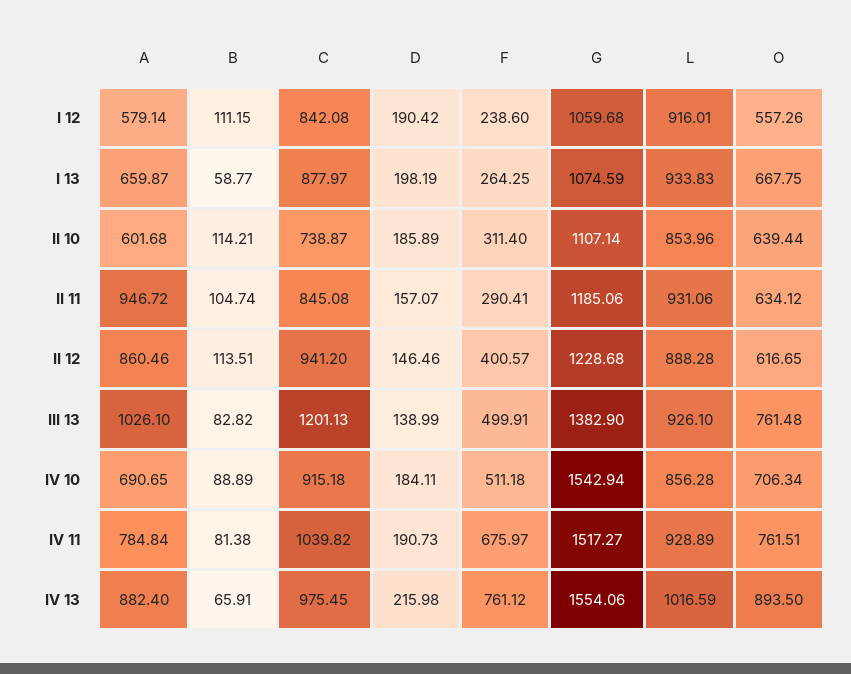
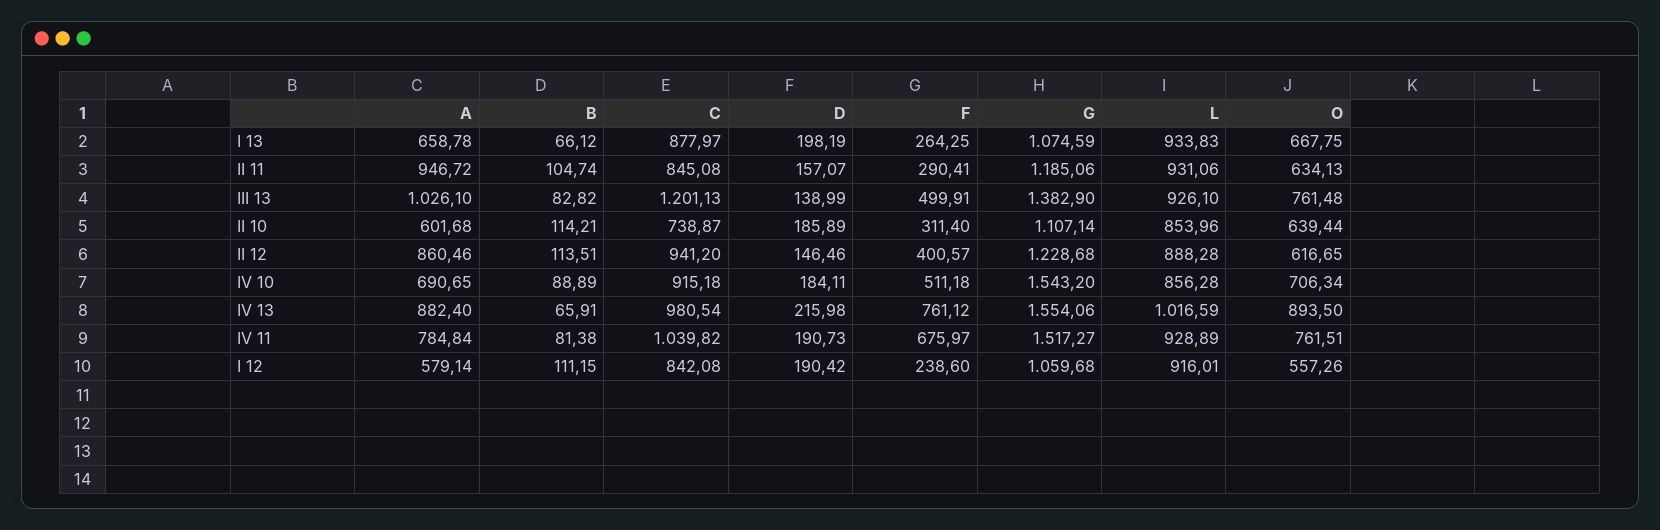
A, I 13: 659.87 -> 658.78
B, I 13: 58.77 -> 66.12
O, II 11: 634.12 -> 634.13
G, IV 10: 1542.94 -> 1543.2
C, IV 13: 975.45 -> 980.54

